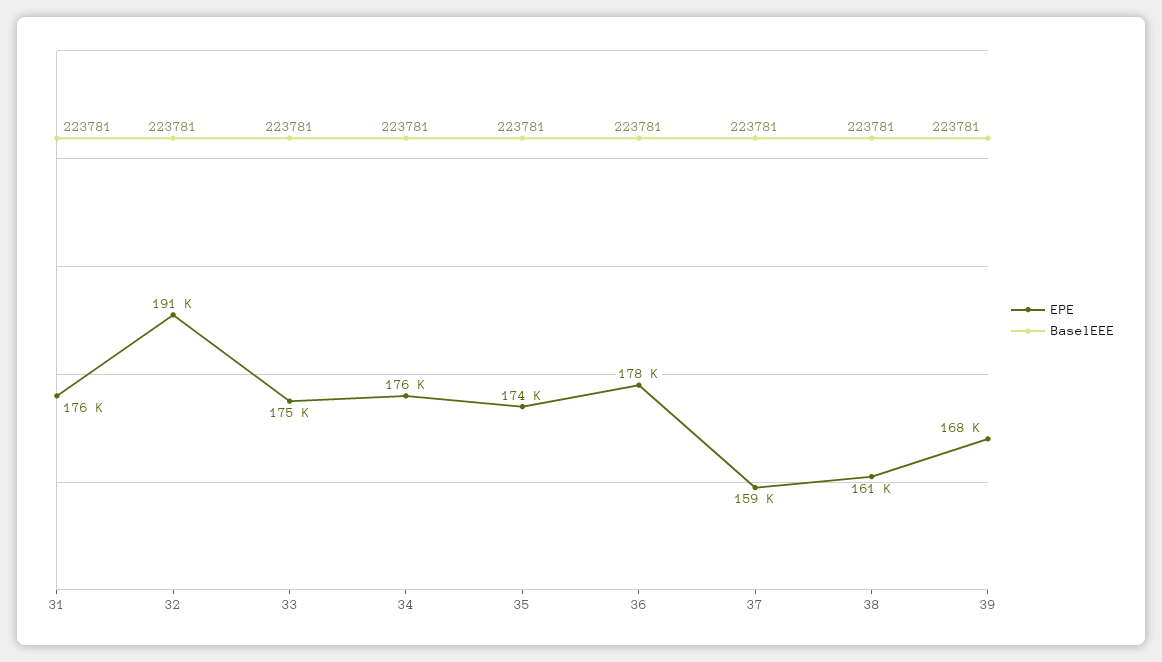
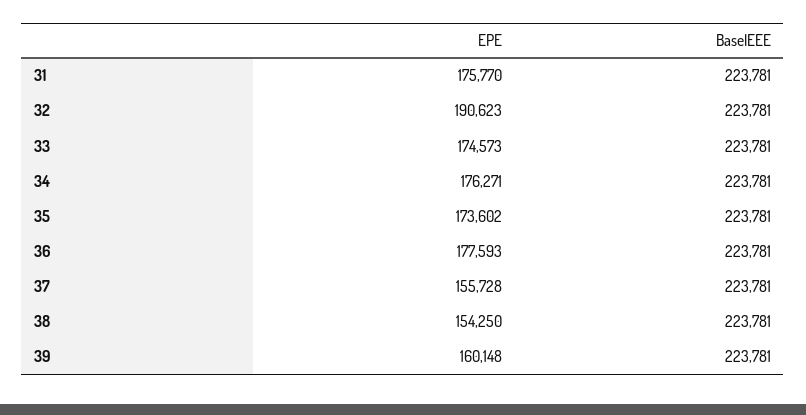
EPE, 37: 159000 -> 155728
EPE, 38: 161000 -> 154250
EPE, 39: 168000 -> 160148

